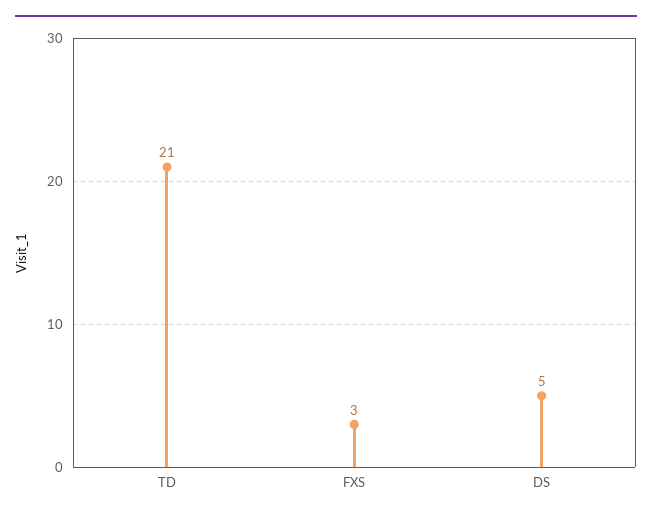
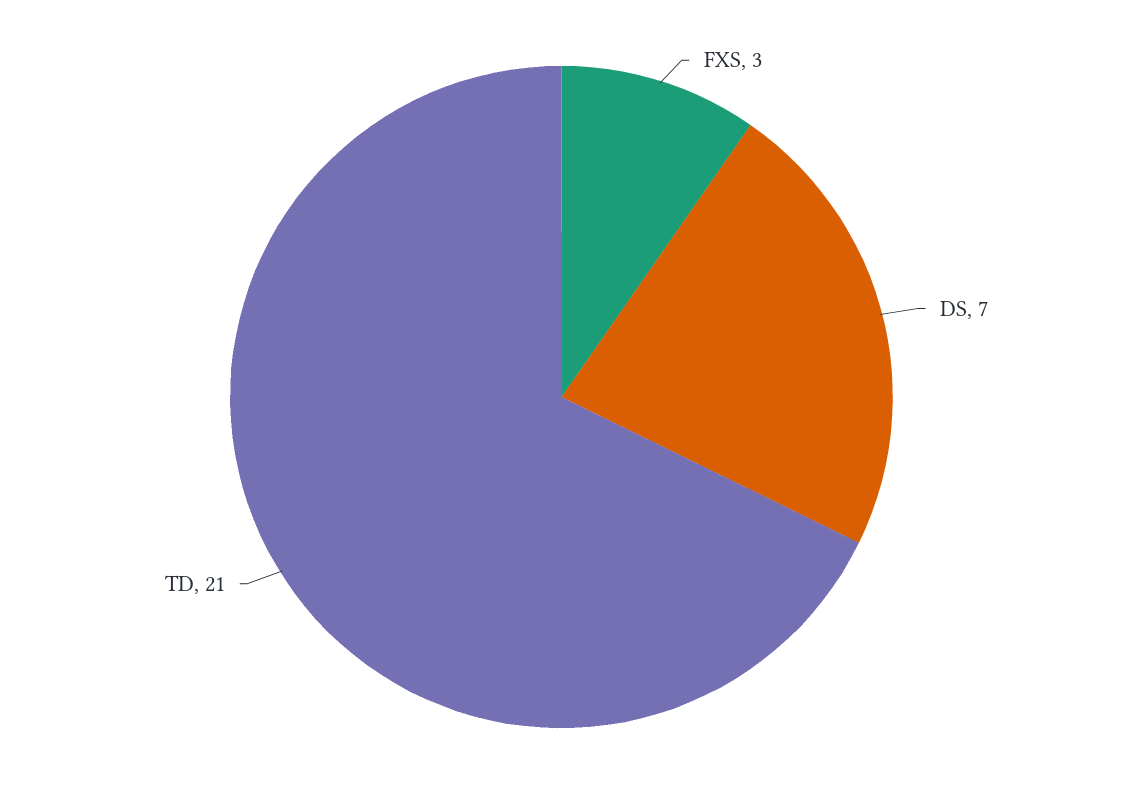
DS: 5 -> 7

